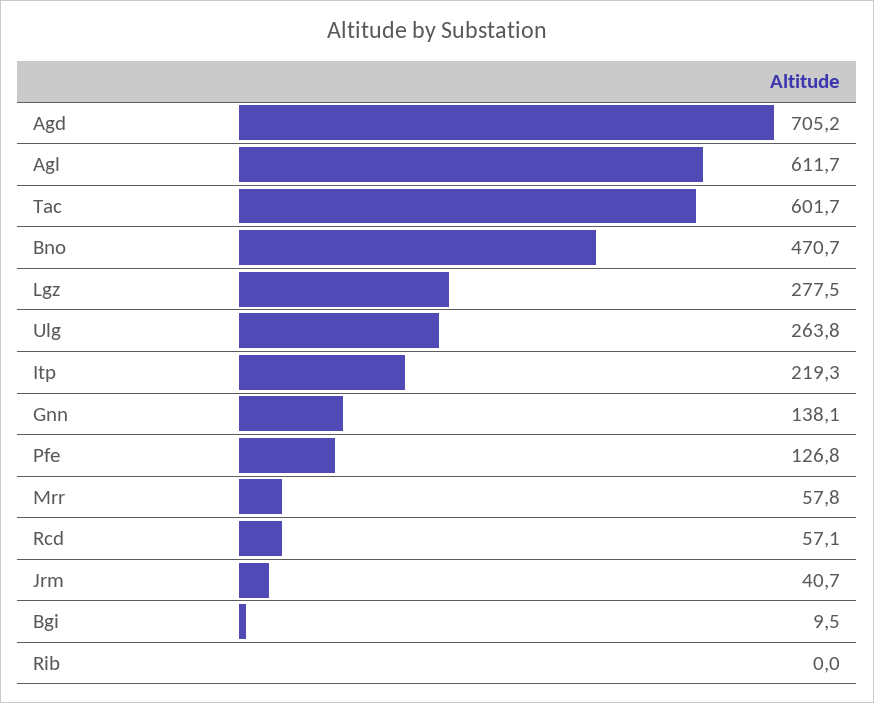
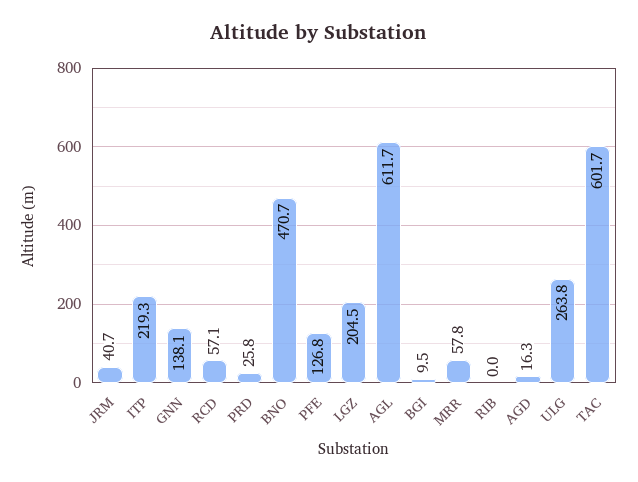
Agd: 705.2 -> 16.3
Lgz: 277.5 -> 204.5
PRD: none -> 25.8

